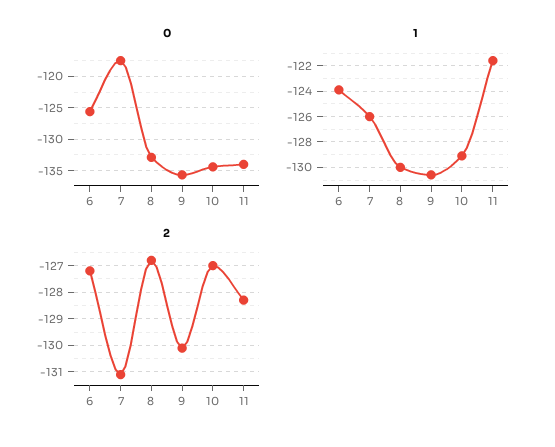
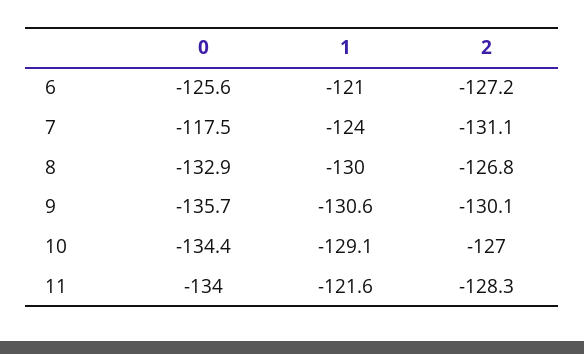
1, 6: -124 -> -121
1, 7: -126 -> -124

